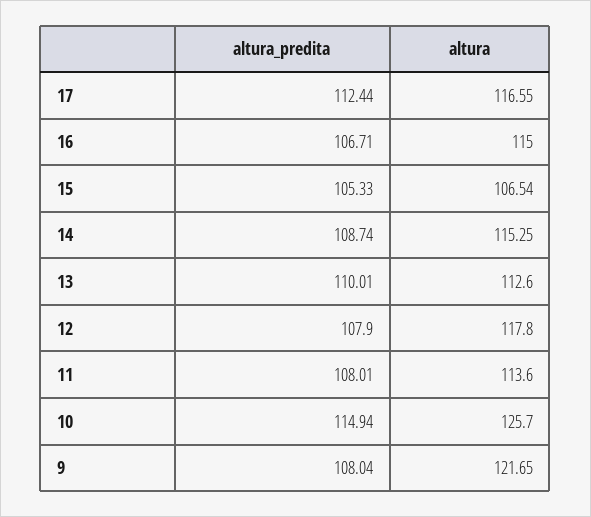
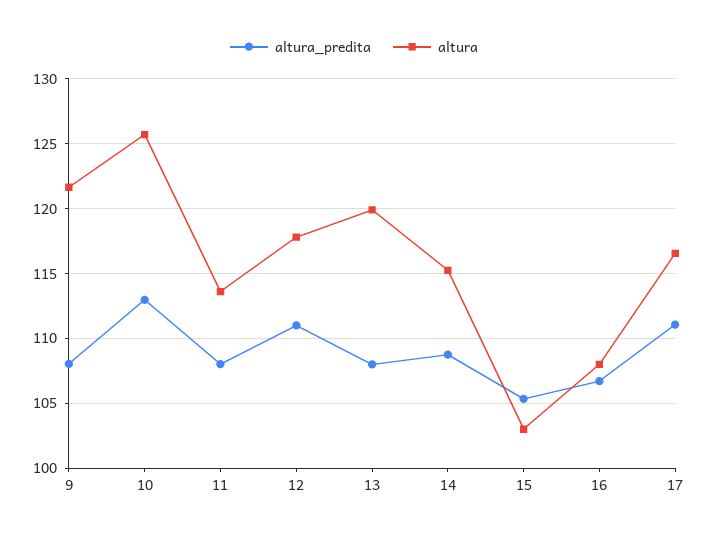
altura_predita, 17: 112.44 -> 111
altura, 16: 115 -> 108
altura, 15: 106.54 -> 103
altura_predita, 13: 110.01 -> 108
altura, 13: 112.6 -> 120
altura_predita, 12: 107.9 -> 111
altura_predita, 10: 114.94 -> 113

